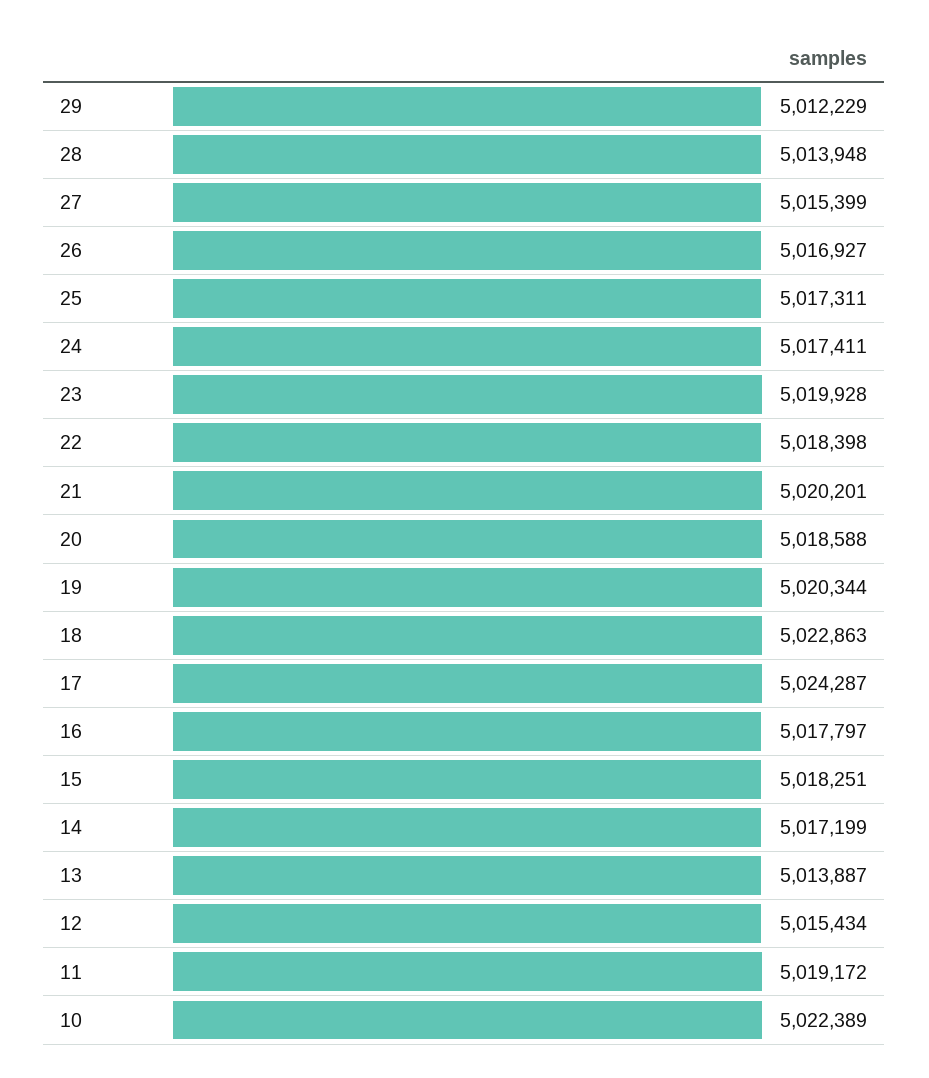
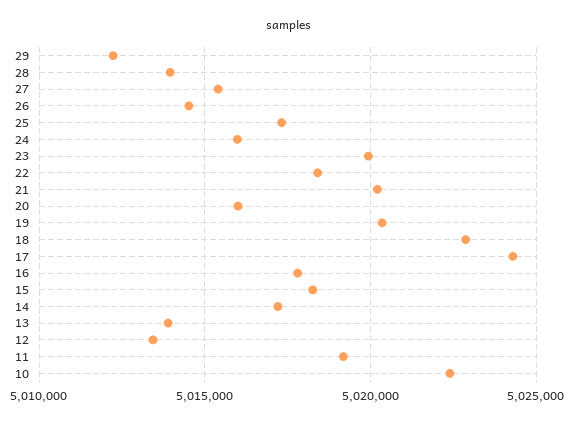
26: 5016927 -> 5014500
24: 5017411 -> 5016000
20: 5018588 -> 5016000
12: 5015434 -> 5013500

